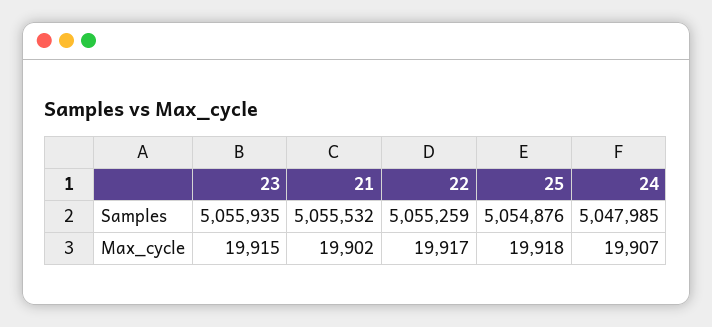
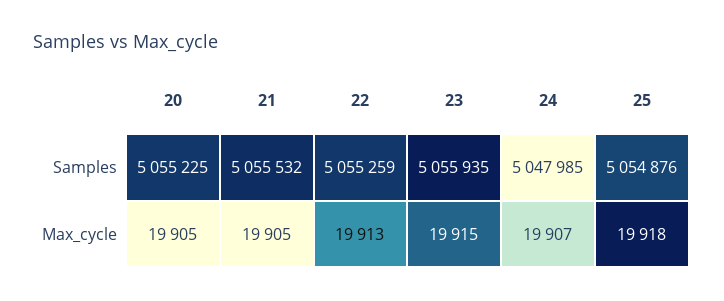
21, Max_cycle: 19902 -> 19905
22, Max_cycle: 19917 -> 19913
20, Samples: none -> 5055225
20, Max_cycle: none -> 19905

